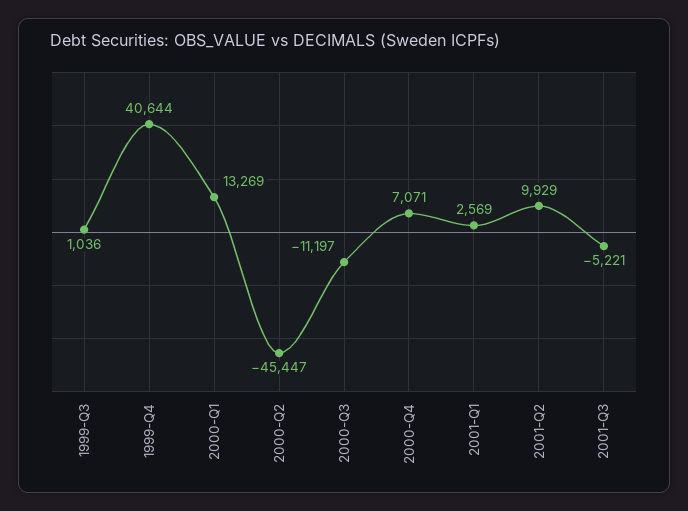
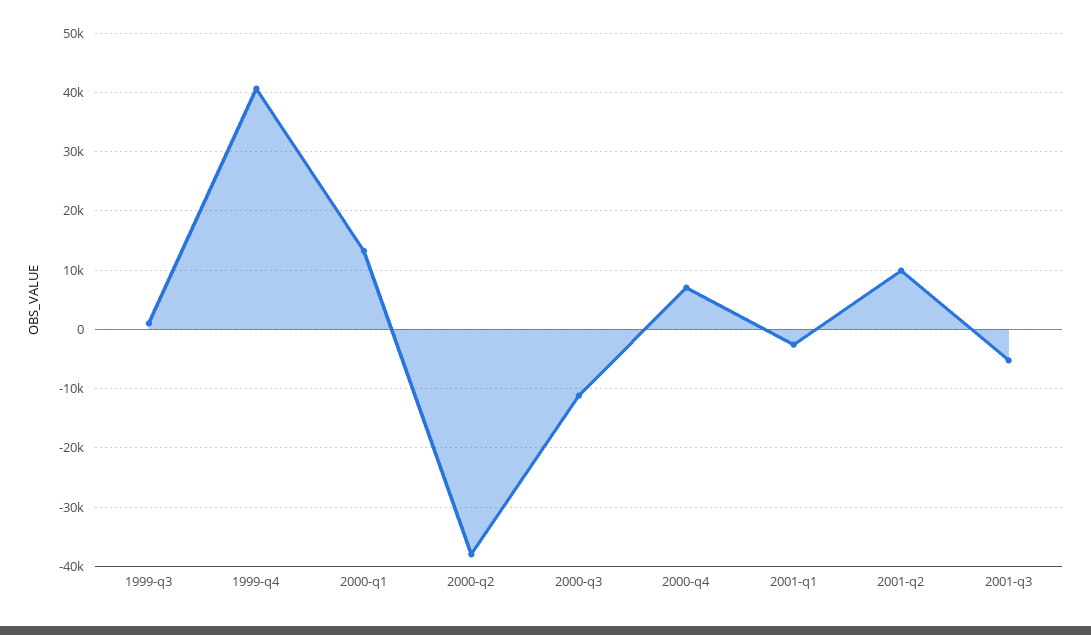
2000-Q2: -45447 -> -38000
2001-Q1: 2569 -> -2000

